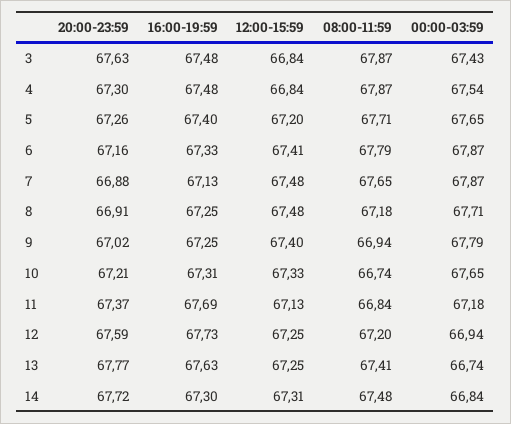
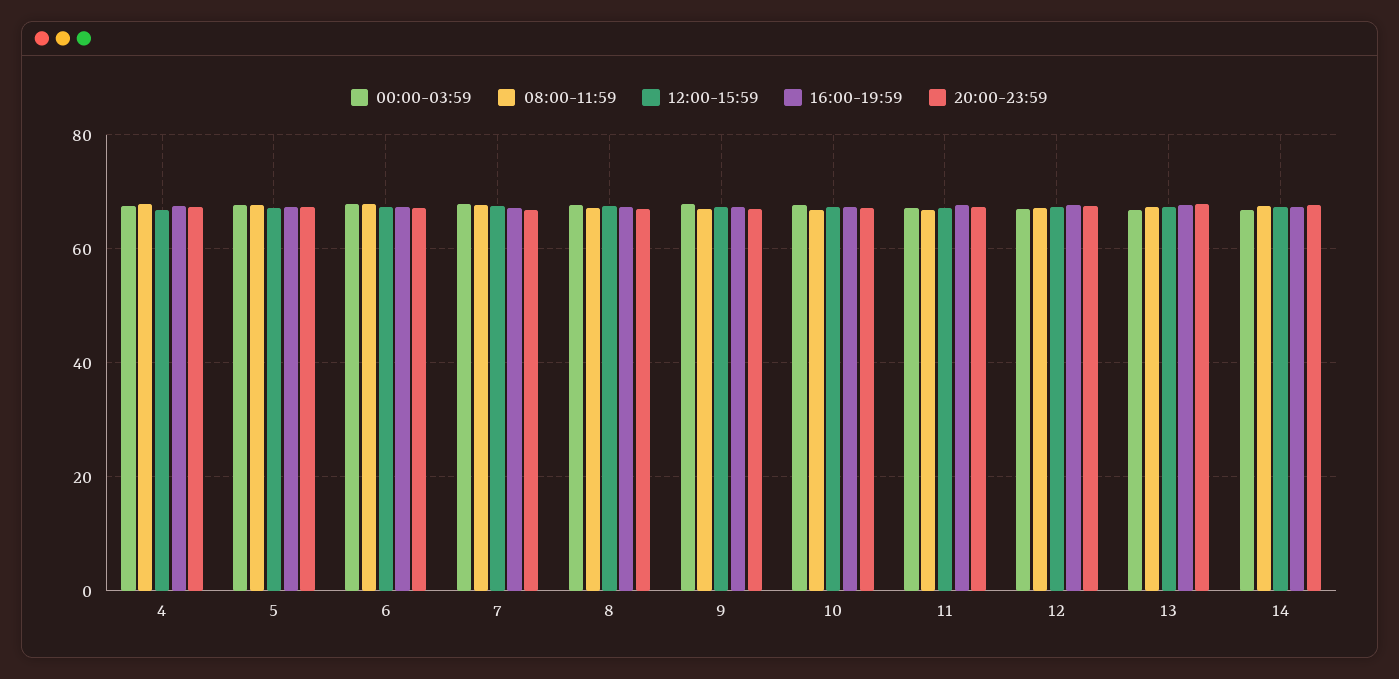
20:00-23:59, 3: 67.63 -> none
16:00-19:59, 3: 67.48 -> none
12:00-15:59, 3: 66.84 -> none
08:00-11:59, 3: 67.87 -> none
00:00-03:59, 3: 67.43 -> none

